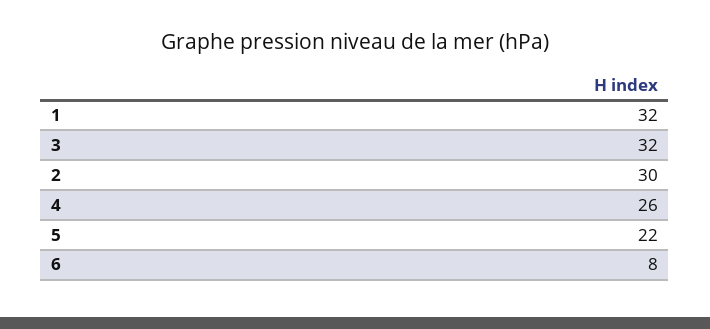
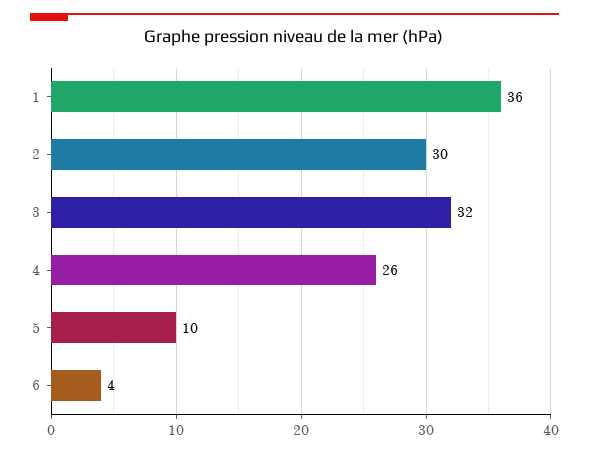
1: 32 -> 36
5: 22 -> 10
6: 8 -> 4

